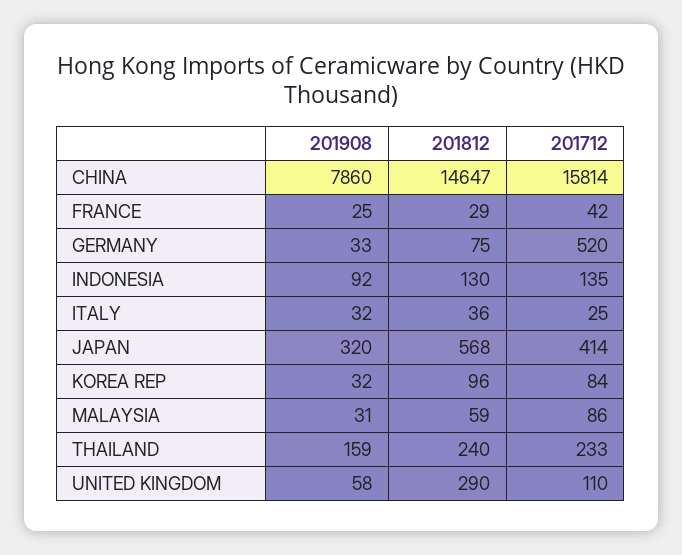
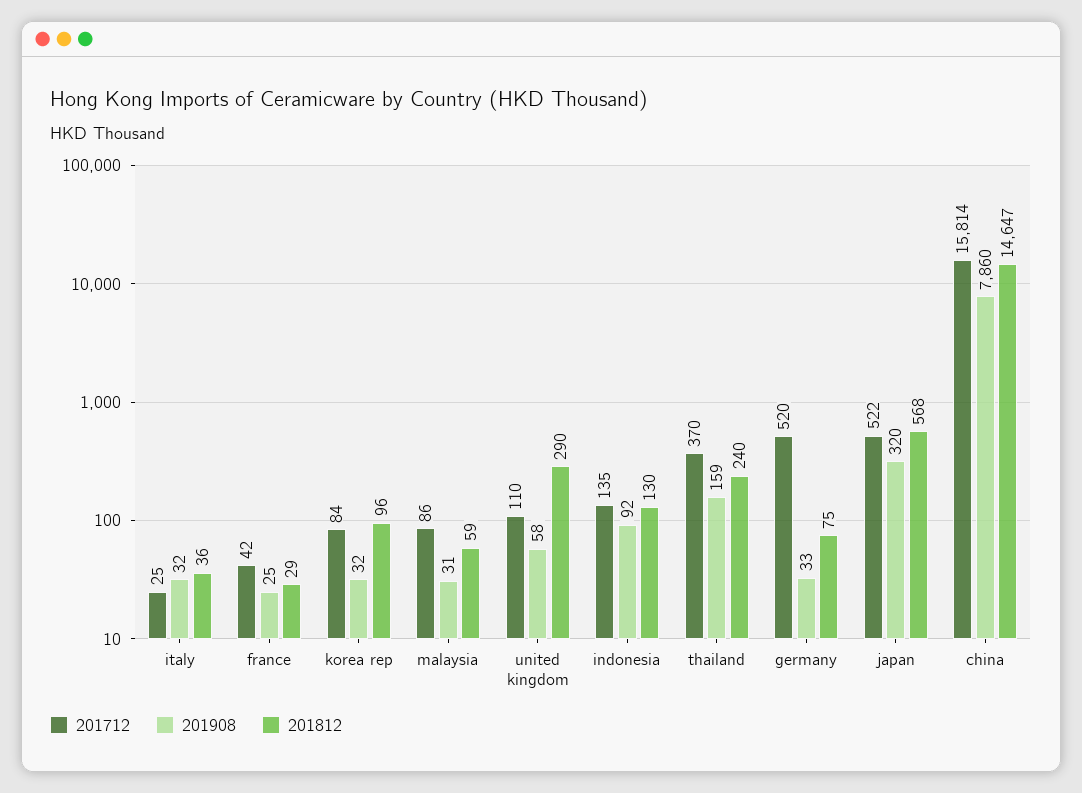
201712, JAPAN: 414 -> 522
201712, THAILAND: 233 -> 370

